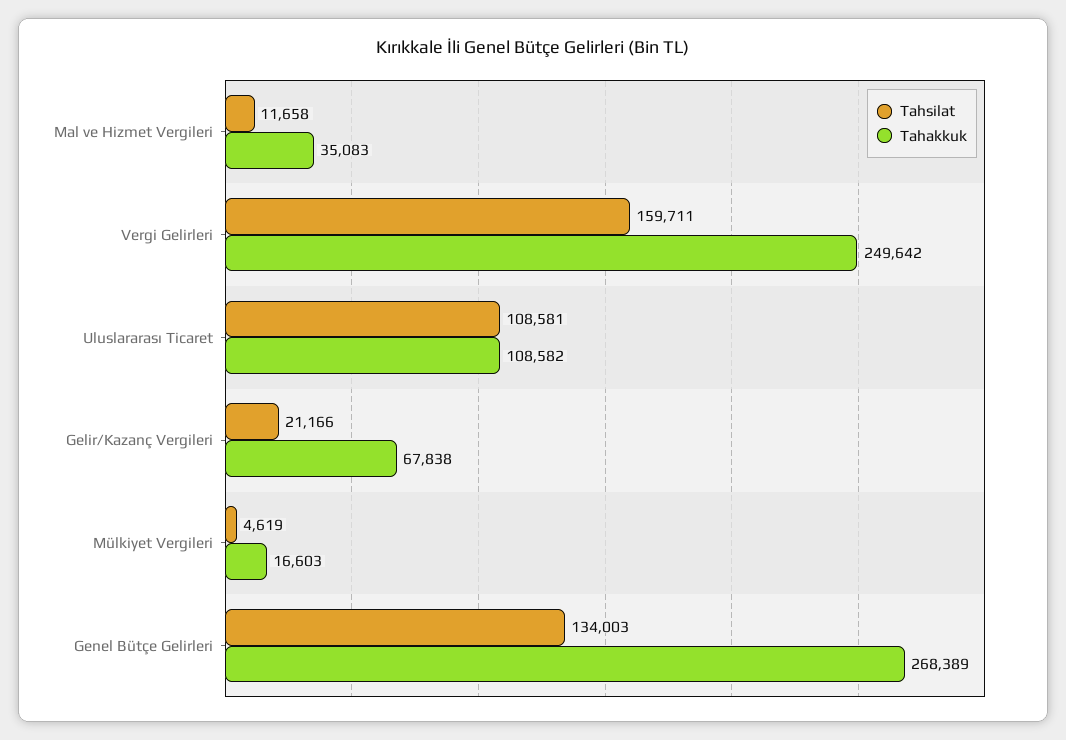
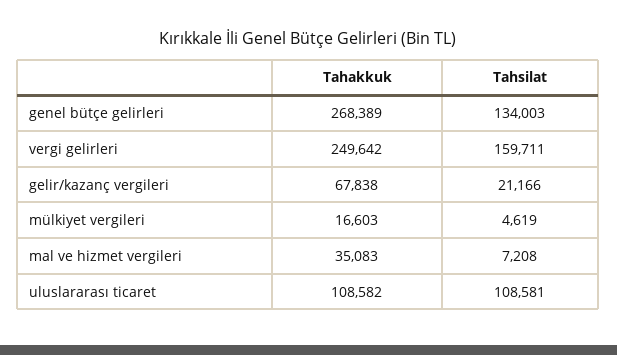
Tahsilat, Mal ve Hizmet Vergileri: 11658 -> 7208

